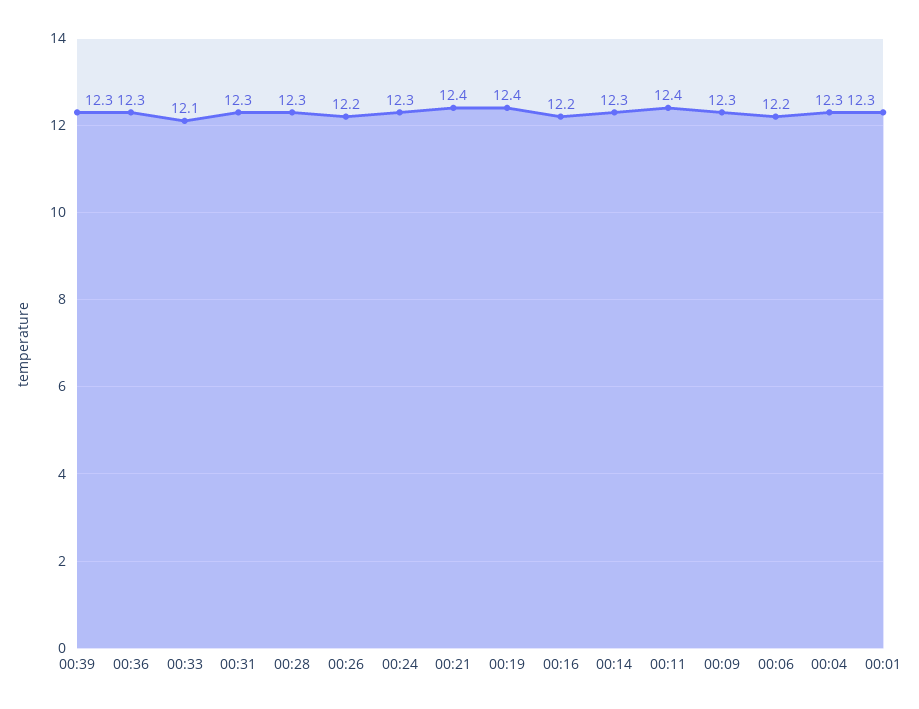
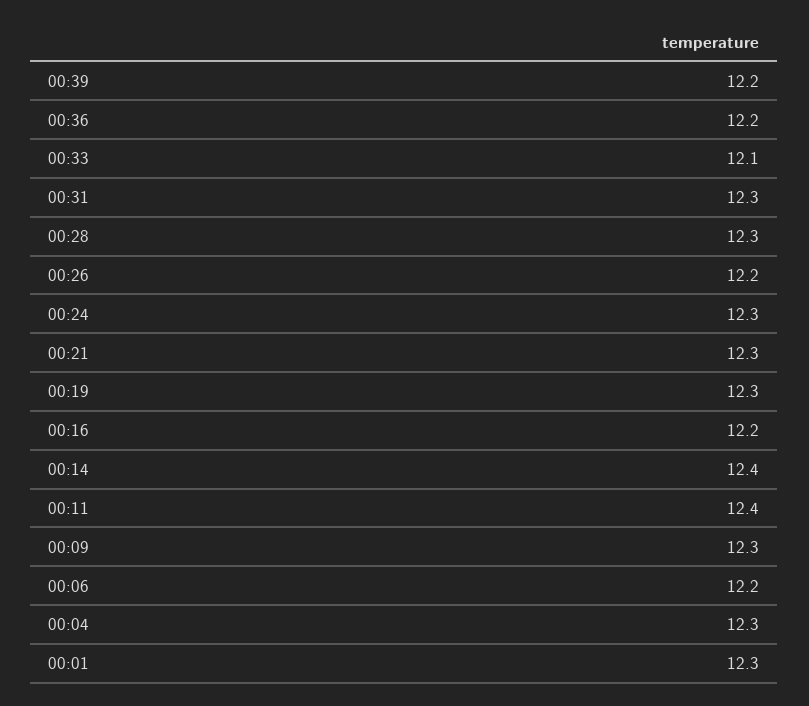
00:39: 12.3 -> 12.2
00:36: 12.3 -> 12.2
00:21: 12.4 -> 12.3
00:19: 12.4 -> 12.3
00:14: 12.3 -> 12.4

